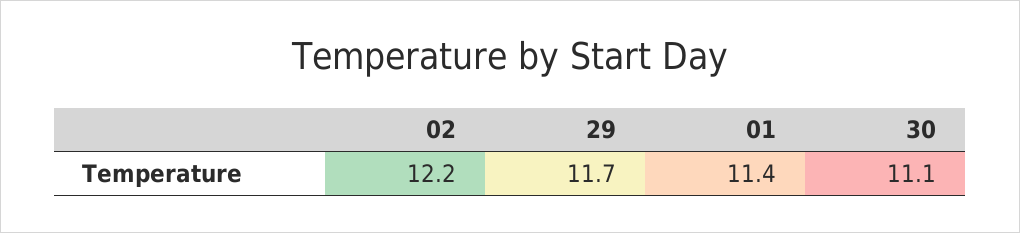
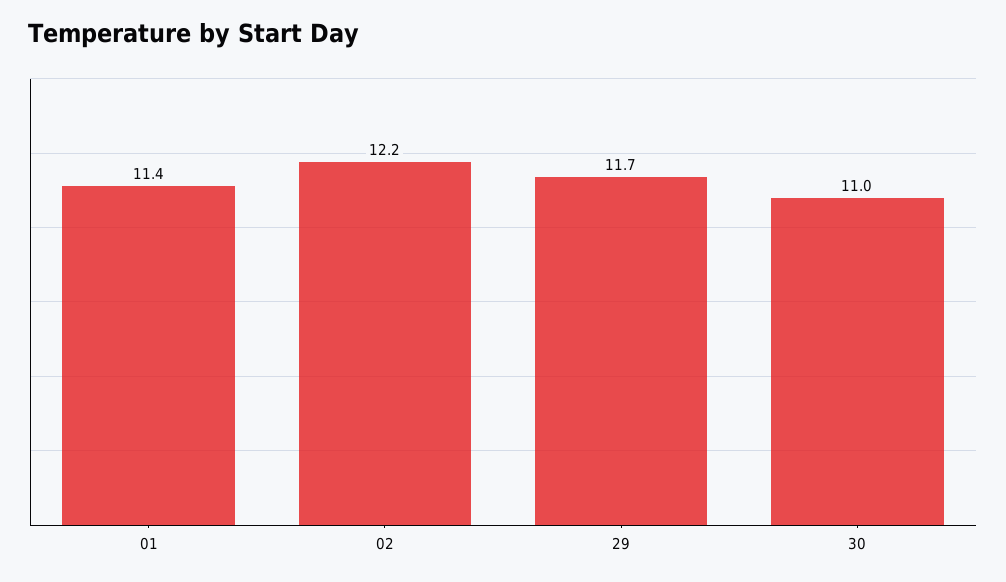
30: 11.1 -> 11

